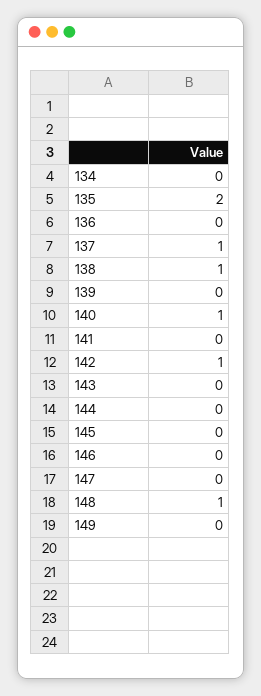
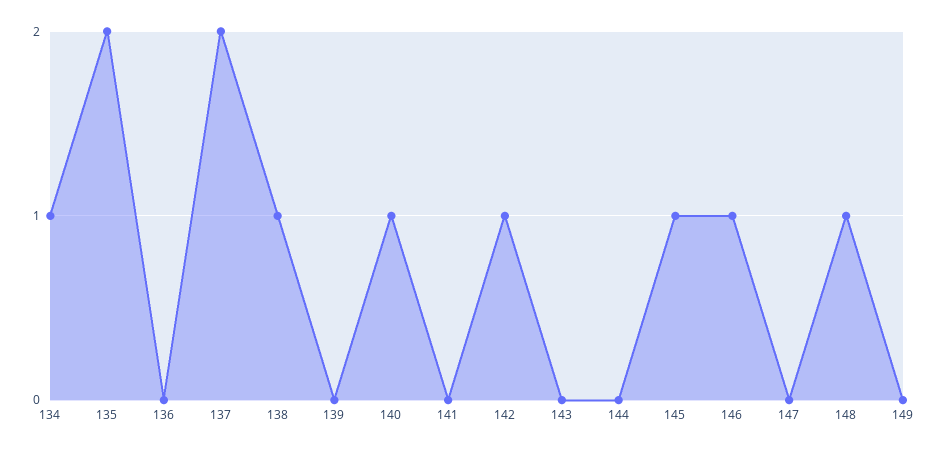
134: 0 -> 1
137: 1 -> 2
145: 0 -> 1
146: 0 -> 1

